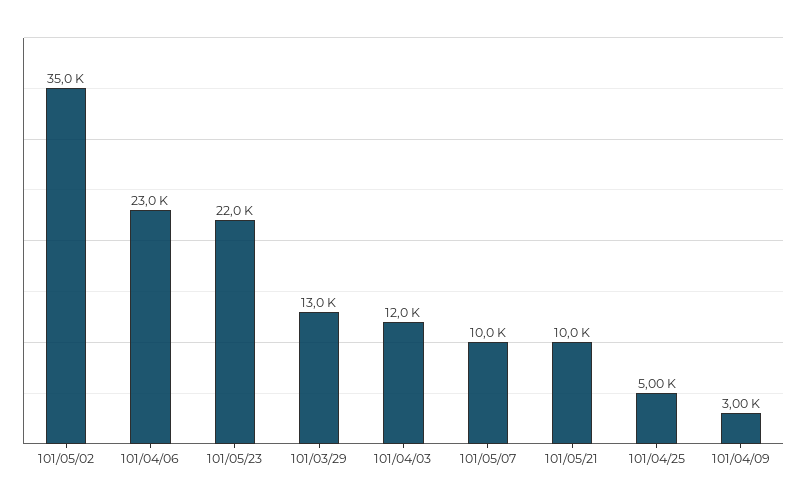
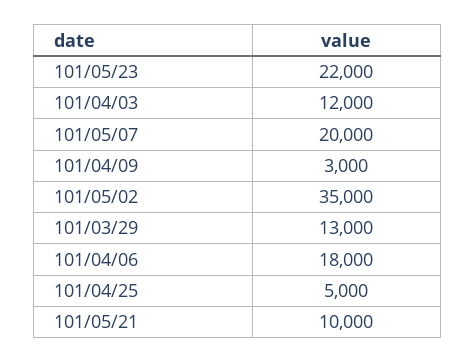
101/04/06: 23000 -> 18000
101/05/07: 10000 -> 20000

